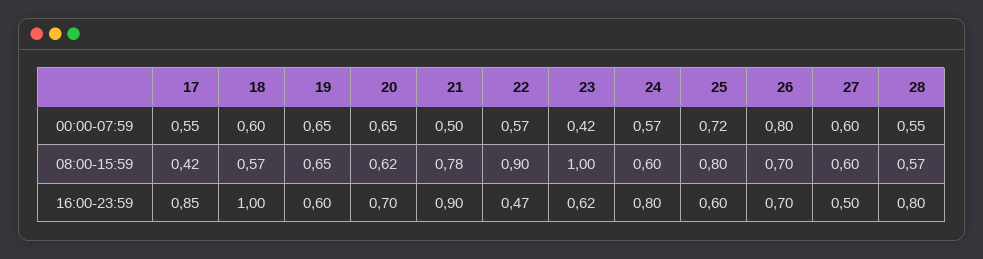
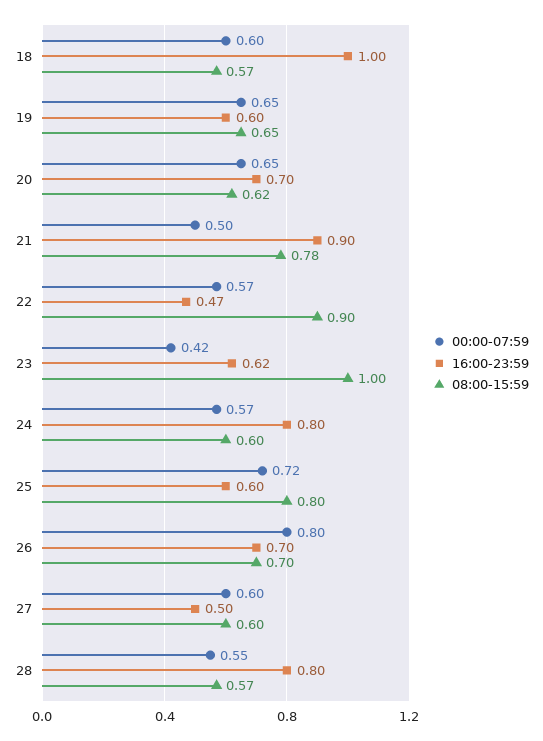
00:00-07:59, 17: 0.55 -> none
08:00-15:59, 17: 0.42 -> none
16:00-23:59, 17: 0.85 -> none

